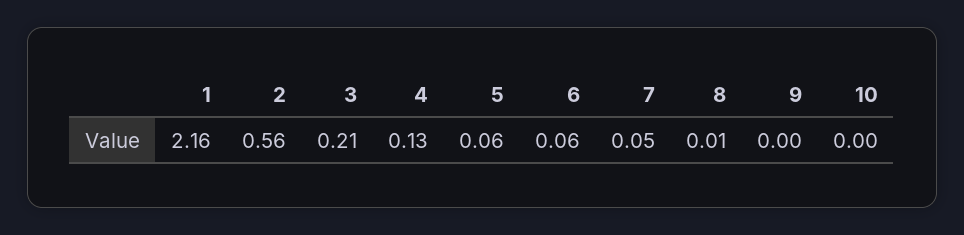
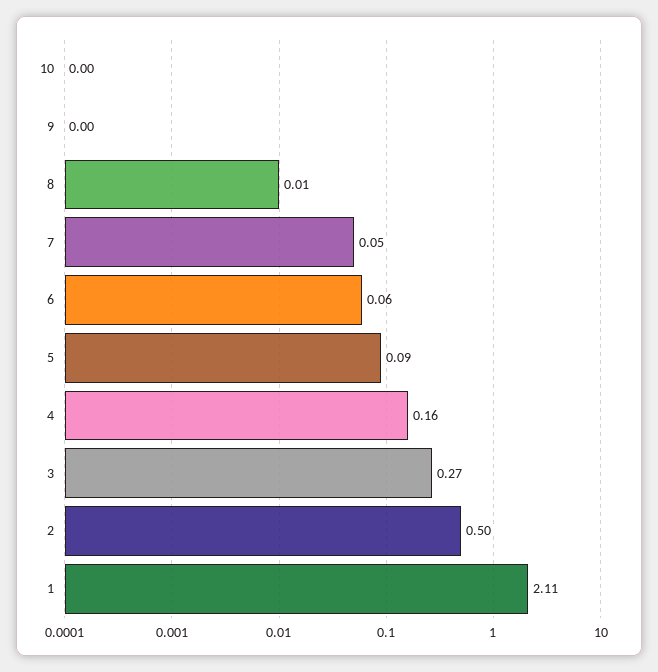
1: 2.16 -> 2.11
2: 0.56 -> 0.5
3: 0.21 -> 0.27
4: 0.13 -> 0.16
5: 0.06 -> 0.09

